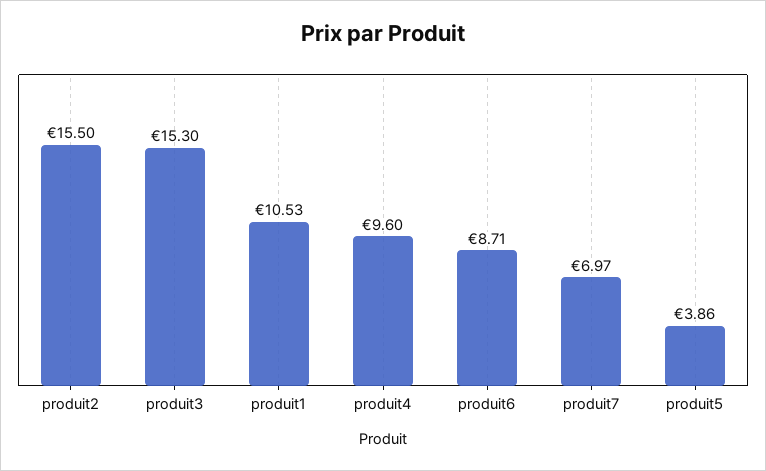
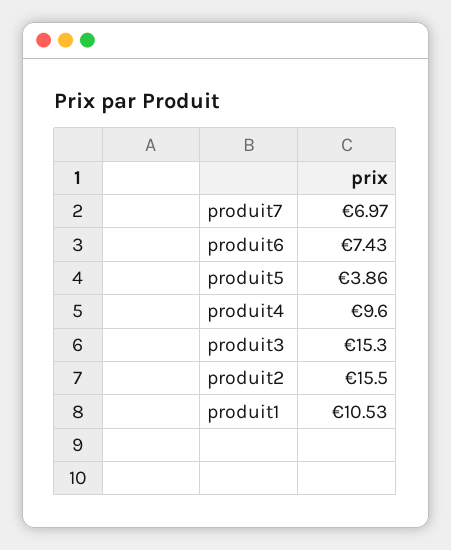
produit6: 8.71 -> 7.43

